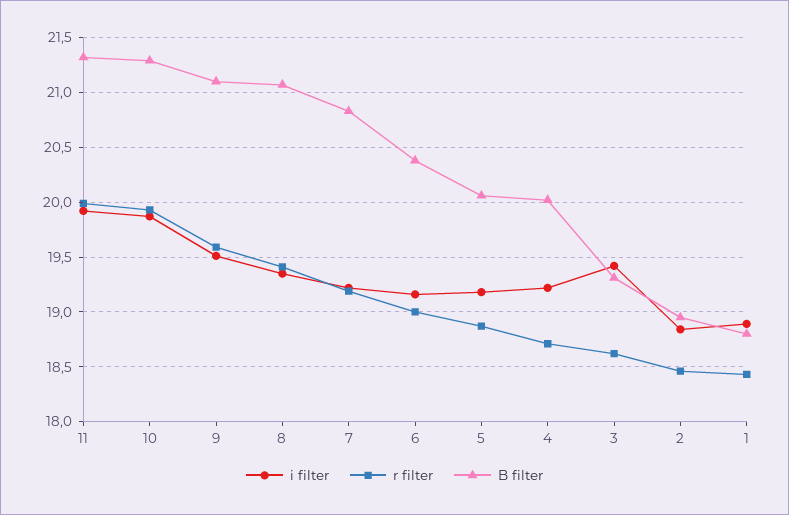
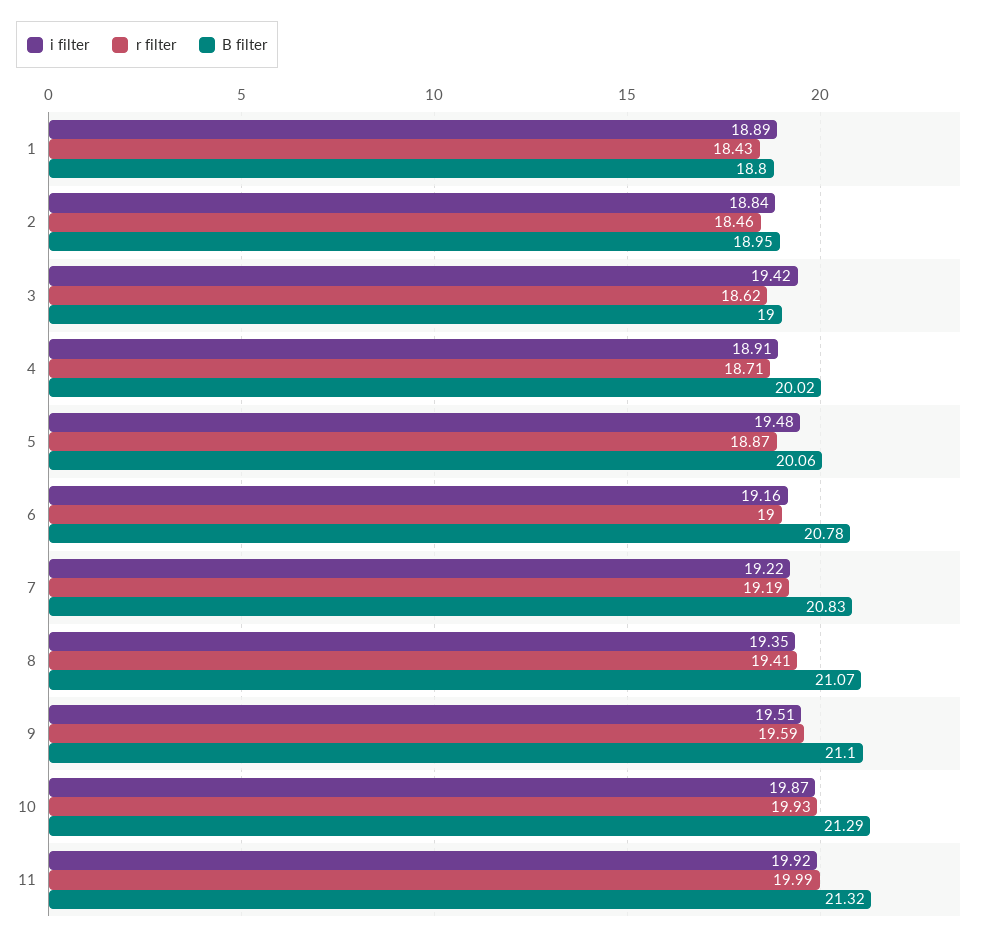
B filter, 6: 20.4 -> 20.78
i filter, 5: 19.2 -> 19.48
i filter, 4: 19.2 -> 18.91
B filter, 3: 19.3 -> 19

